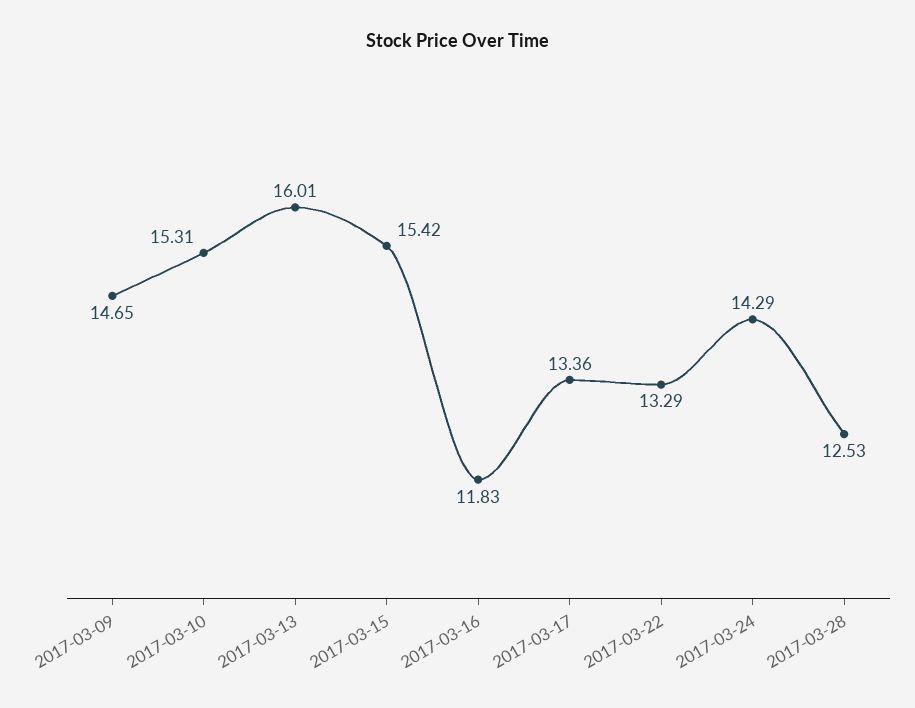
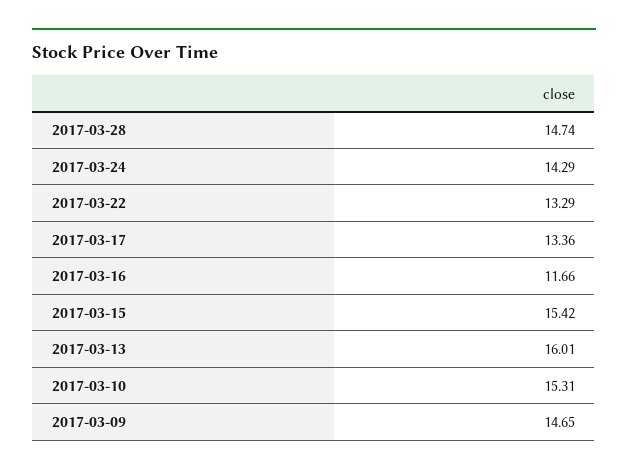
2017-03-16: 11.83 -> 11.66
2017-03-28: 12.53 -> 14.74

